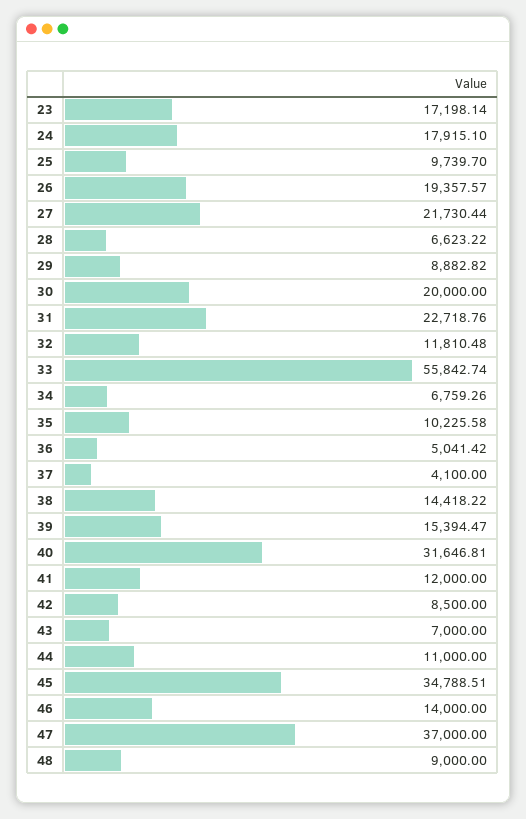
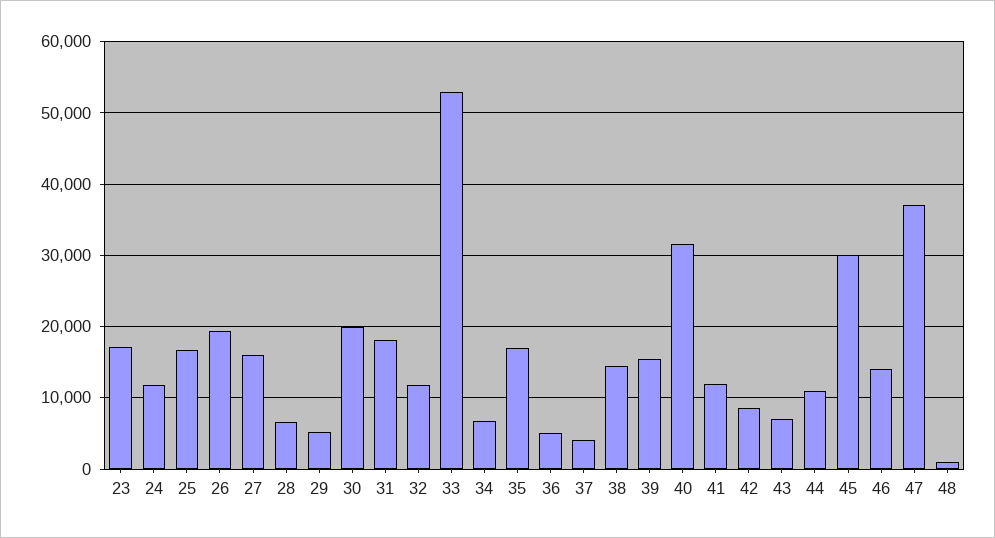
24: 17915.1 -> 12000
25: 9739.7 -> 17000
27: 21730.44 -> 16000
29: 8882.82 -> 5000
31: 22718.76 -> 18000
33: 55842.74 -> 53000
35: 10225.58 -> 17000
45: 34788.51 -> 30000
48: 9000 -> 1000

